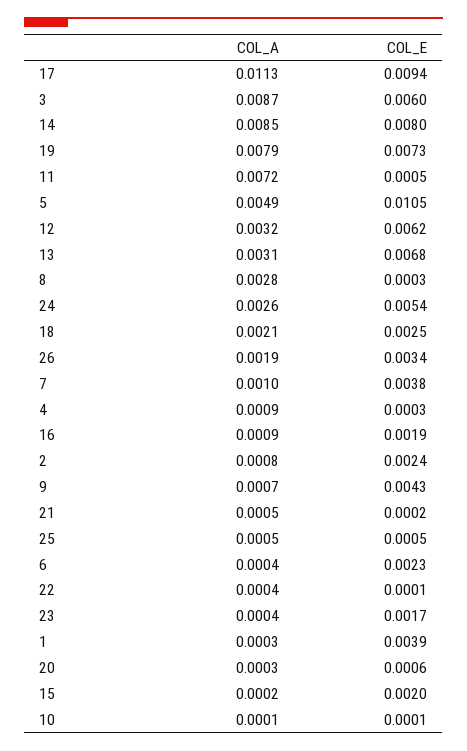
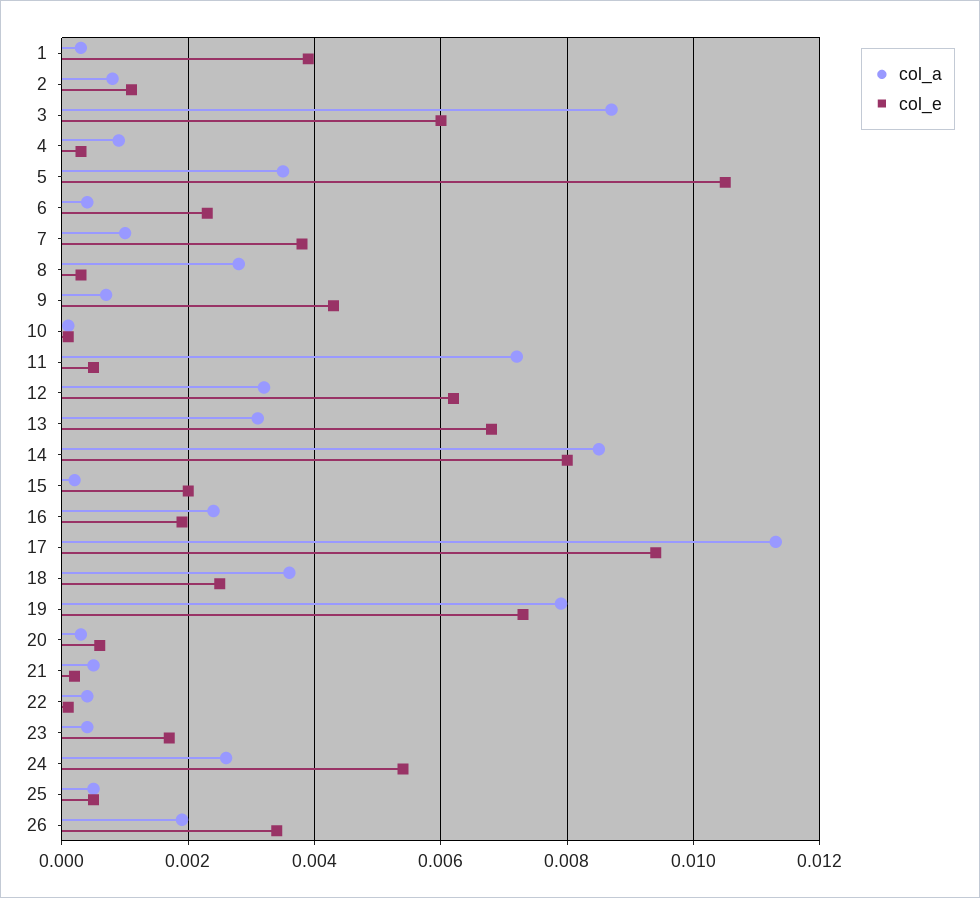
COL_А, 5: 0.0049 -> 0.0035
COL_А, 18: 0.0021 -> 0.0035
COL_А, 16: 0.0009 -> 0.0025
COL_Е, 2: 0.0024 -> 0.001

